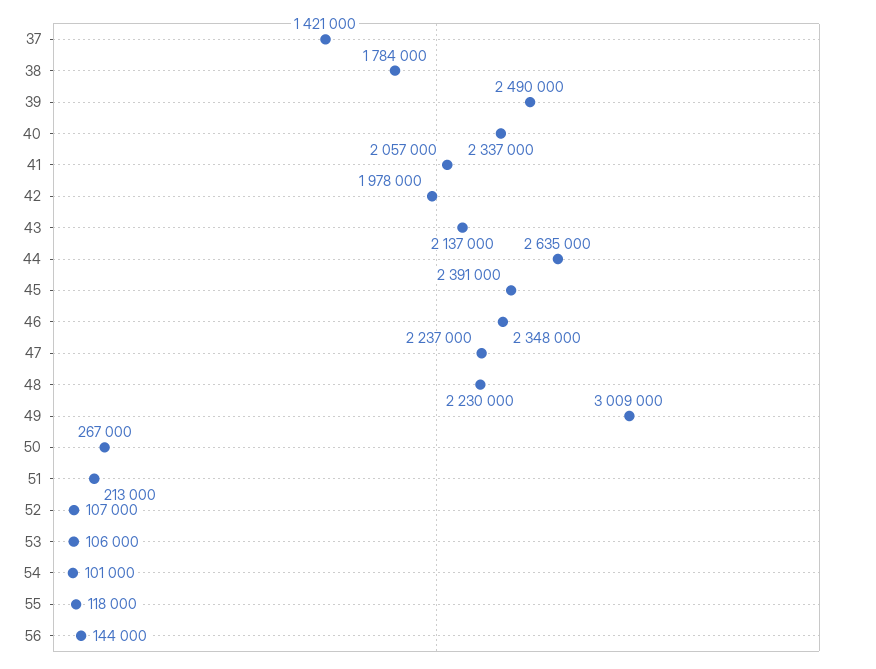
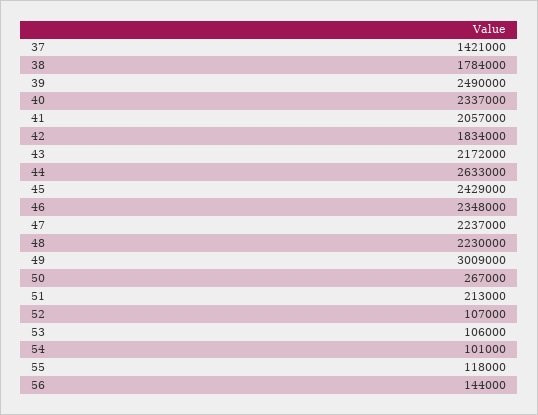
42: 1978000 -> 1834000
43: 2137000 -> 2172000
44: 2635000 -> 2633000
45: 2391000 -> 2429000

